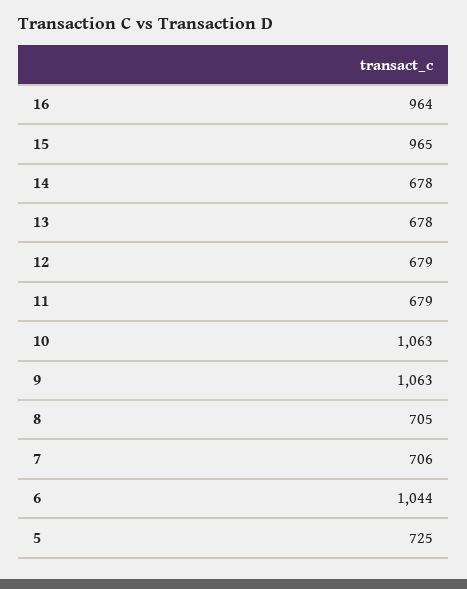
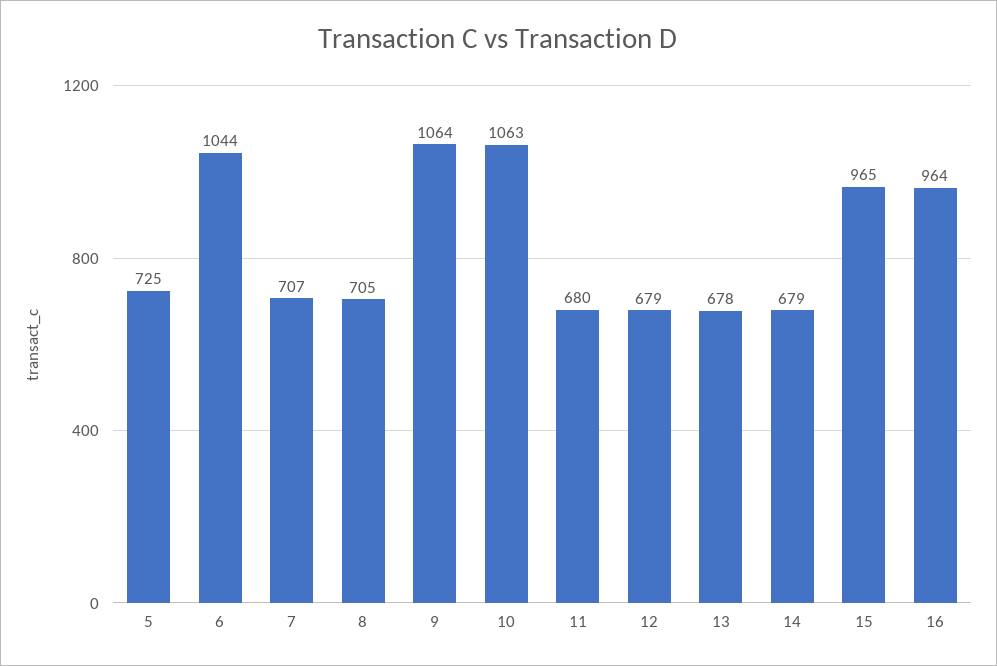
14: 678 -> 679
11: 679 -> 680
9: 1063 -> 1064
7: 706 -> 707

